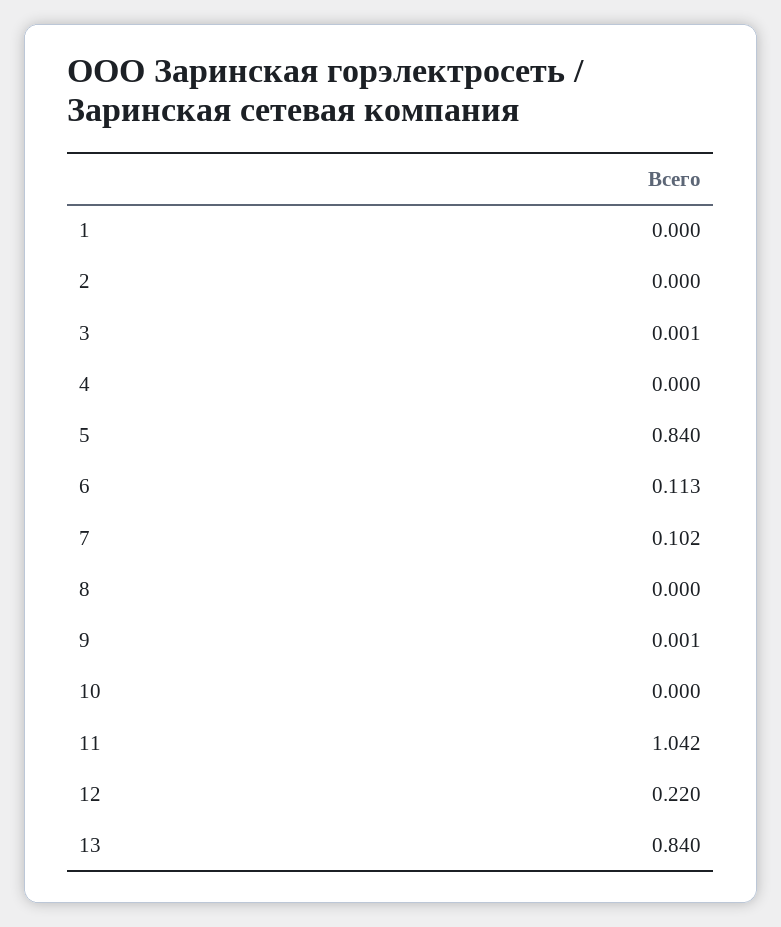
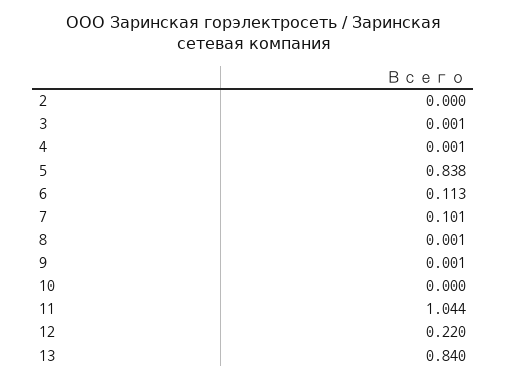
1: 0 -> none
4: 0 -> 0.001
5: 0.84 -> 0.838
7: 0.102 -> 0.101
8: 0 -> 0.001
11: 1.042 -> 1.044

